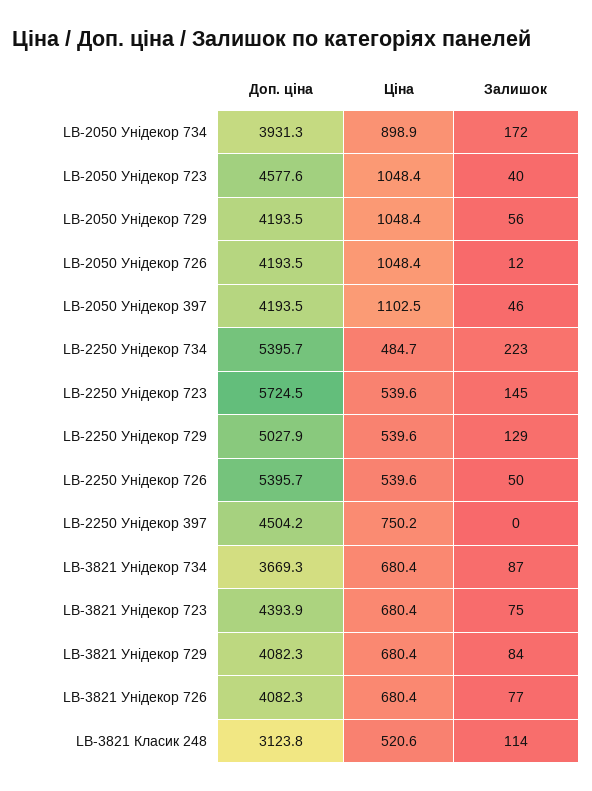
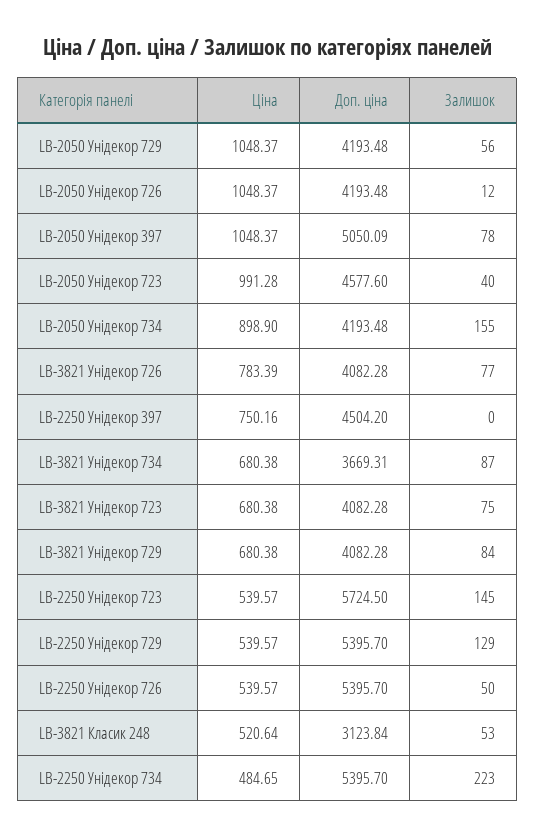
Доп. ціна, LB-2050 Унідекор 734: 3931.3 -> 4193.48
Залишок, LB-2050 Унідекор 734: 172 -> 155
Ціна, LB-2050 Унідекор 723: 1048.4 -> 991.28
Доп. ціна, LB-2050 Унідекор 397: 4193.5 -> 5050.09
Ціна, LB-2050 Унідекор 397: 1102.5 -> 1048.37
Залишок, LB-2050 Унідекор 397: 46 -> 78
Доп. ціна, LB-2250 Унідекор 729: 5027.9 -> 5395.7
Доп. ціна, LB-3821 Унідекор 723: 4393.9 -> 4082.28
Ціна, LB-3821 Унідекор 726: 680.4 -> 783.39
Залишок, LB-3821 Класик 248: 114 -> 53

